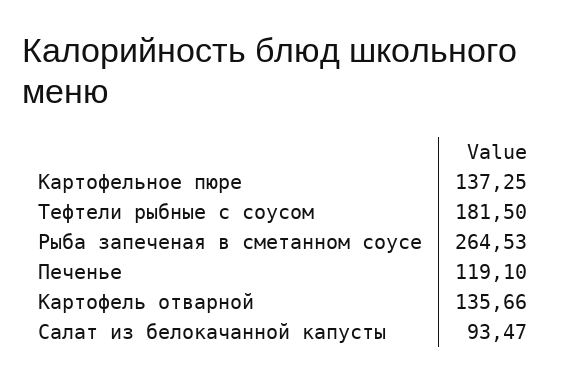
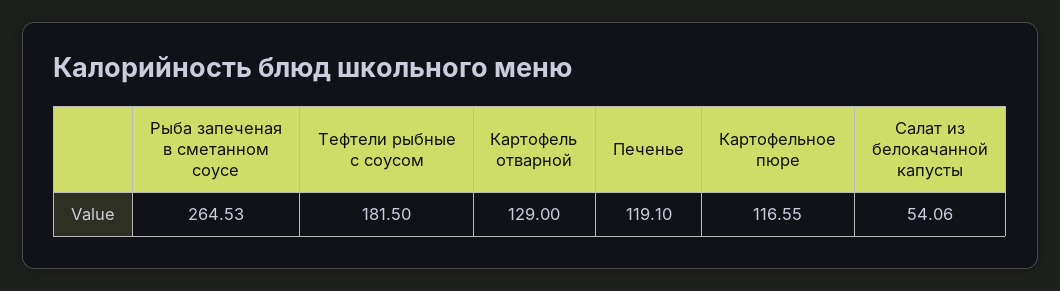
Картофельное пюре: 137.25 -> 116.55
Картофель отварной: 135.66 -> 129
Салат из белокачанной капусты: 93.47 -> 54.06

